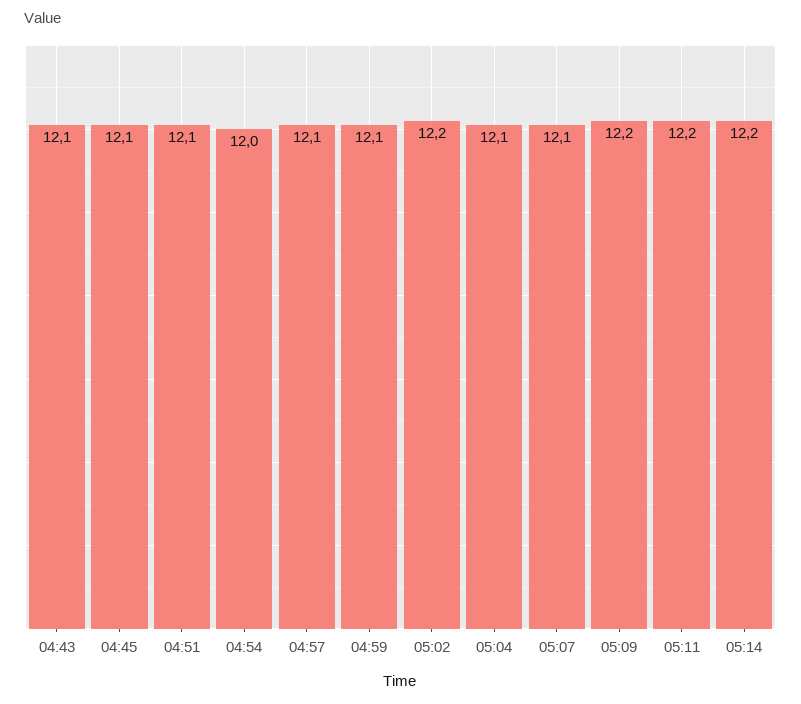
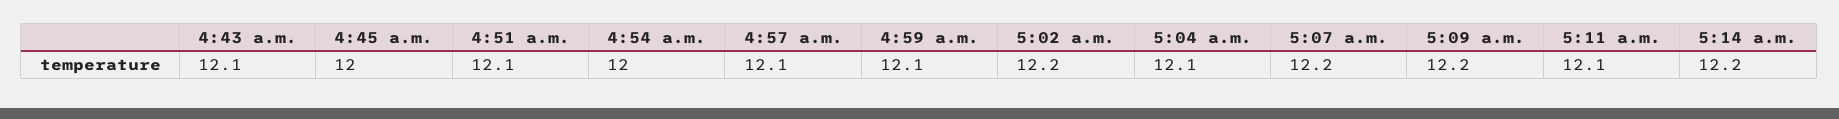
04:45: 12.1 -> 12
05:07: 12.1 -> 12.2
05:11: 12.2 -> 12.1

